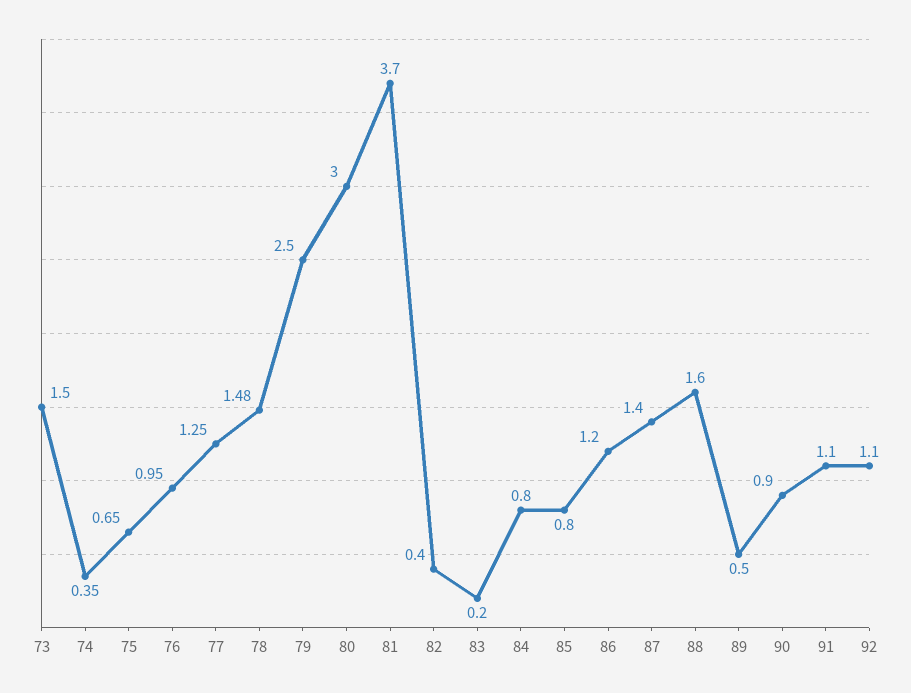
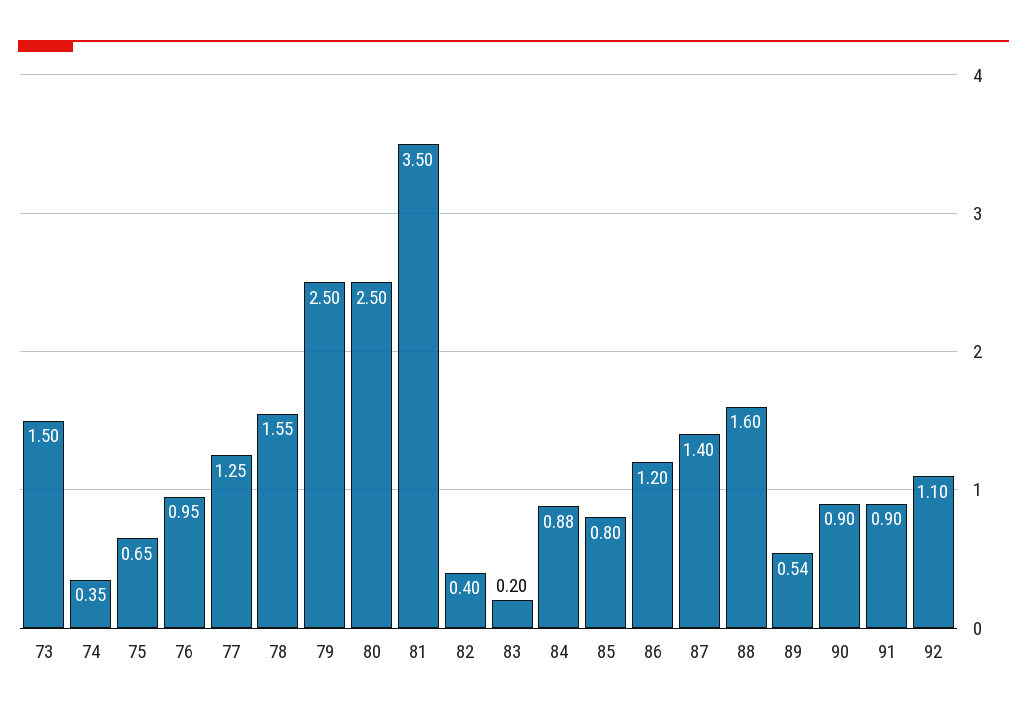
78: 1.48 -> 1.55
80: 3 -> 2.5
81: 3.7 -> 3.5
84: 0.8 -> 0.88
89: 0.5 -> 0.54
91: 1.1 -> 0.9

